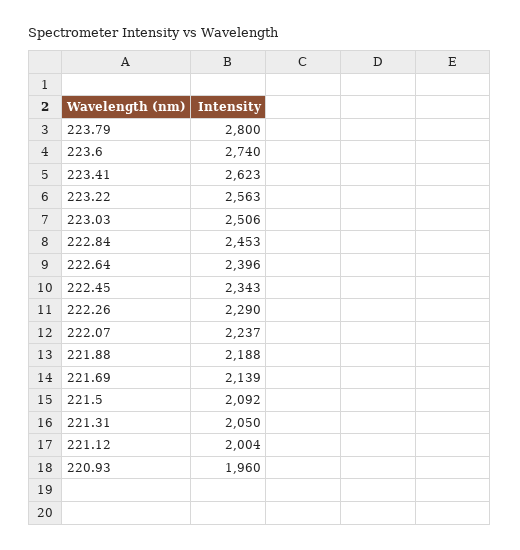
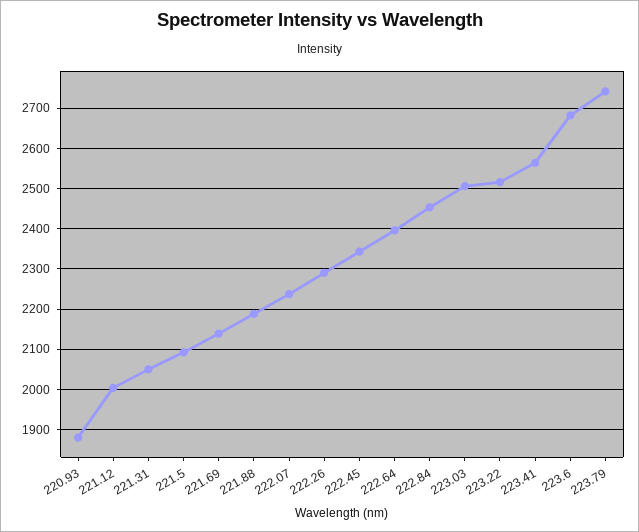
223.79: 2800 -> 2740
223.6: 2740 -> 2680
223.41: 2623 -> 2560
223.22: 2563 -> 2520
220.93: 1960 -> 1880

